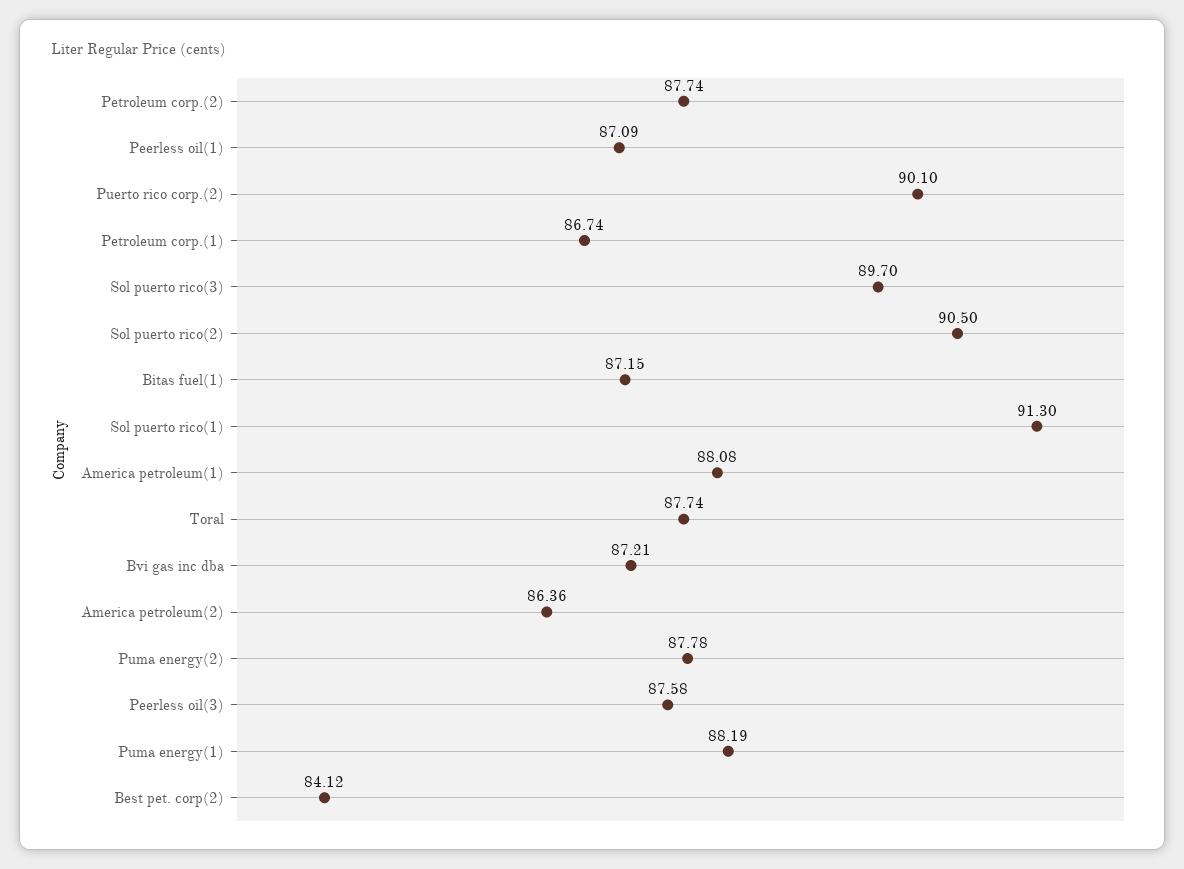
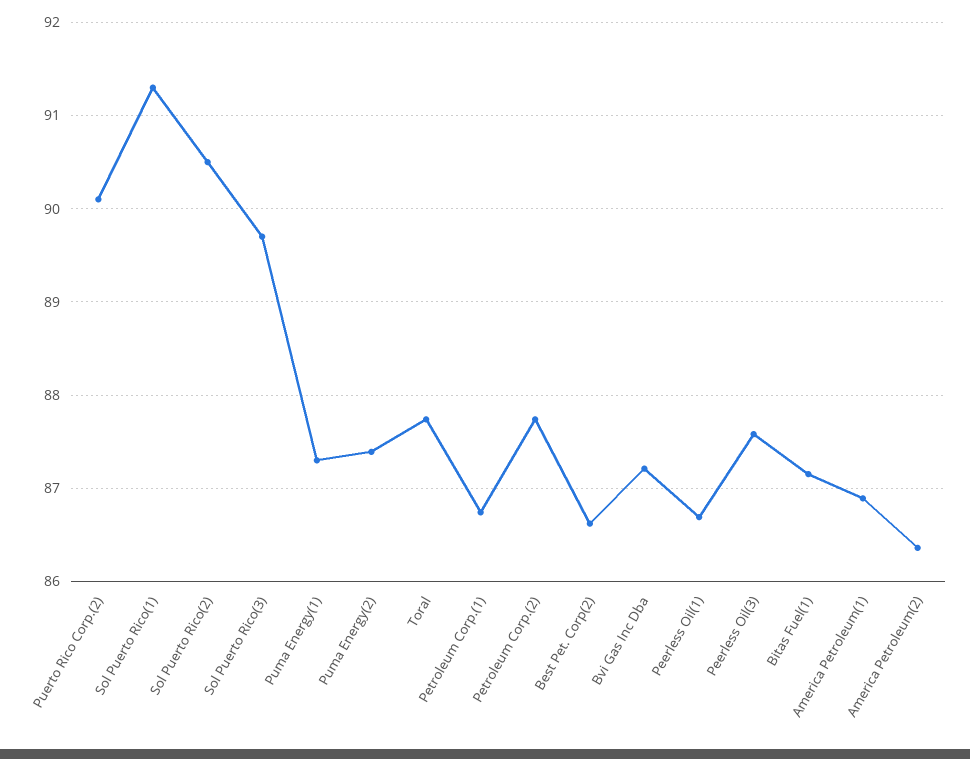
Peerless oil(1): 87.09 -> 86.7
America petroleum(1): 88.08 -> 86.9
Puma energy(2): 87.78 -> 87.4
Puma energy(1): 88.19 -> 87.3
Best pet. corp(2): 84.12 -> 86.6

